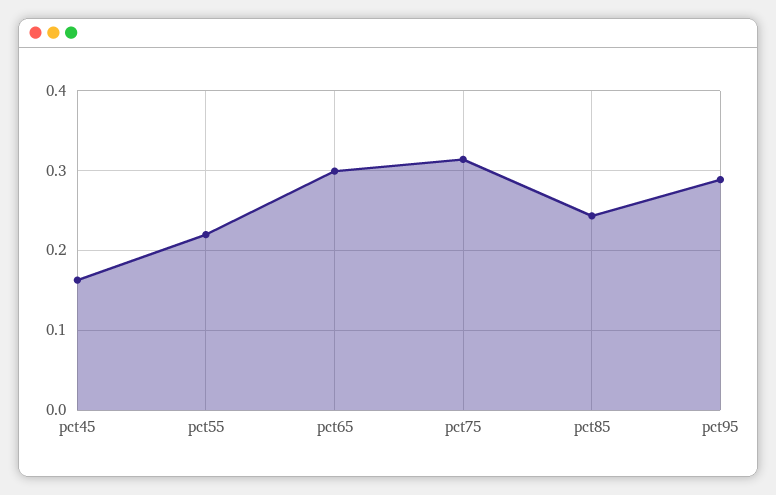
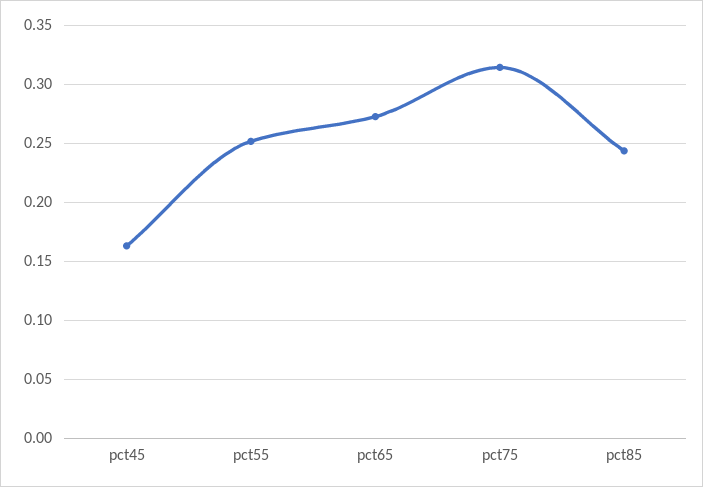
pct55: 0.22 -> 0.25
pct65: 0.3 -> 0.27
pct95: 0.29 -> none

